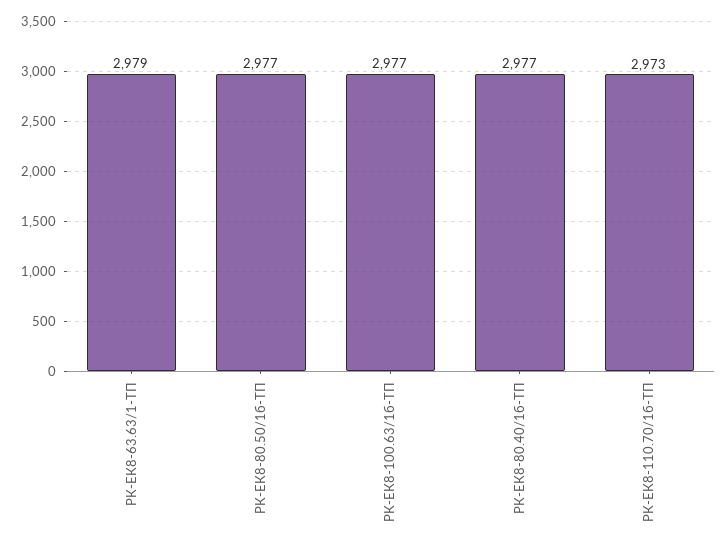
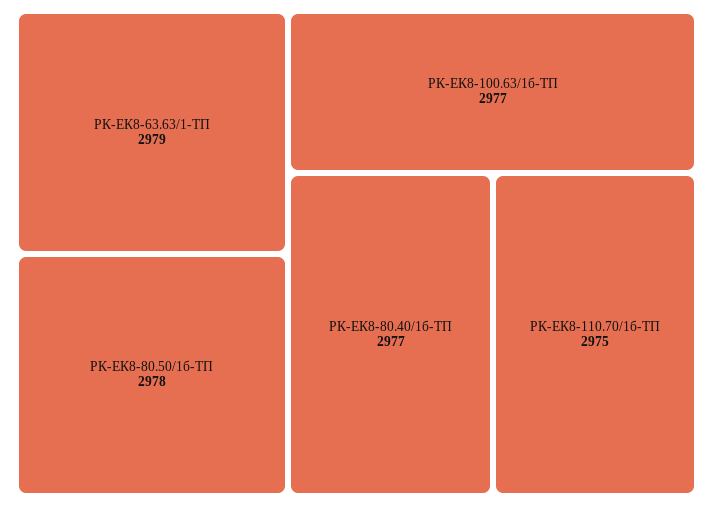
РК-ЕК8-80.50/1б-ТП: 2977 -> 2978
РК-ЕК8-110.70/1б-ТП: 2973 -> 2975

